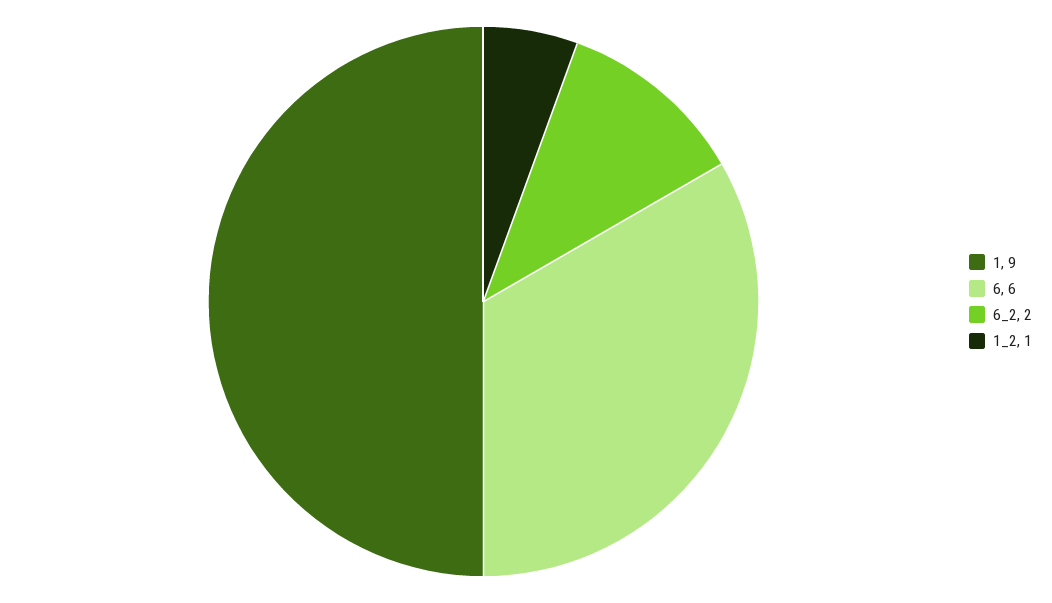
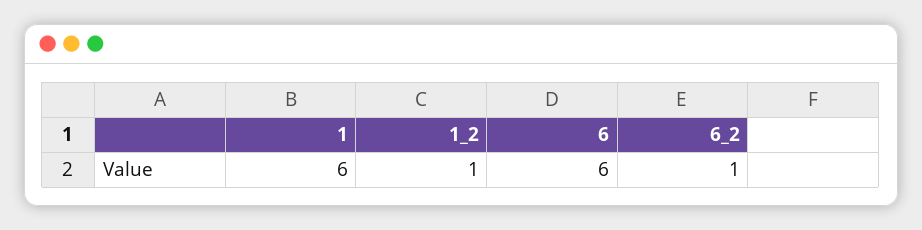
1: 9 -> 6
6_2: 2 -> 1

